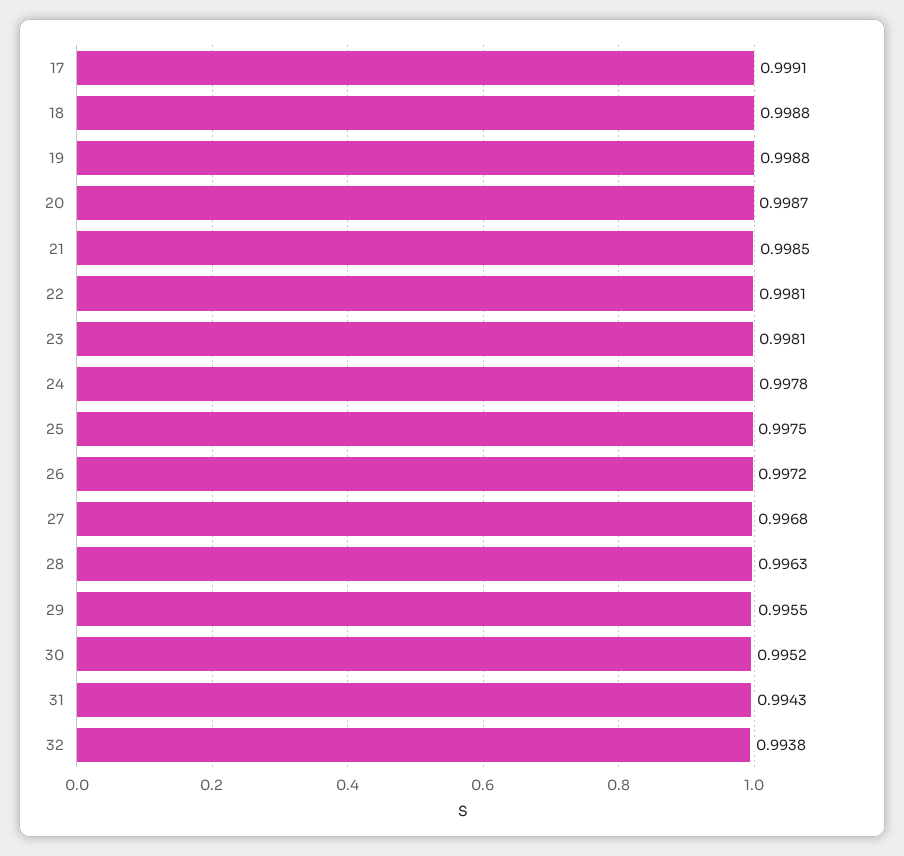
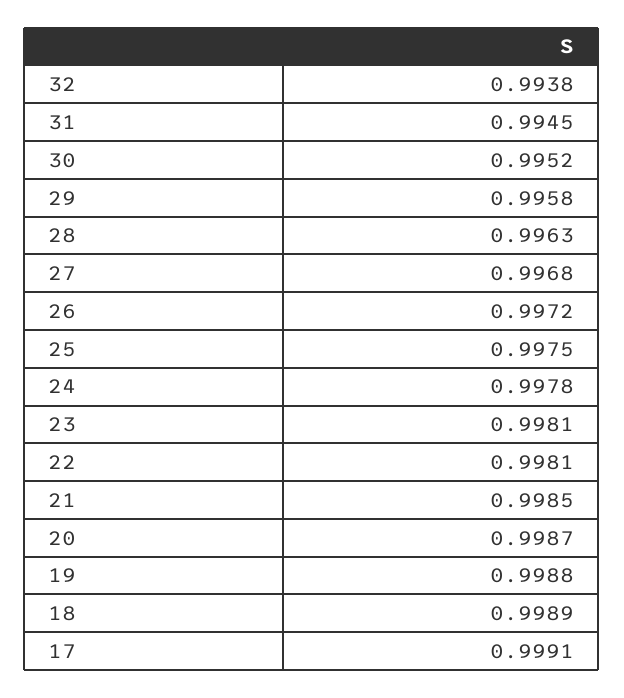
18: 0.9988 -> 0.9989
29: 0.9955 -> 0.9958
31: 0.9943 -> 0.9945

